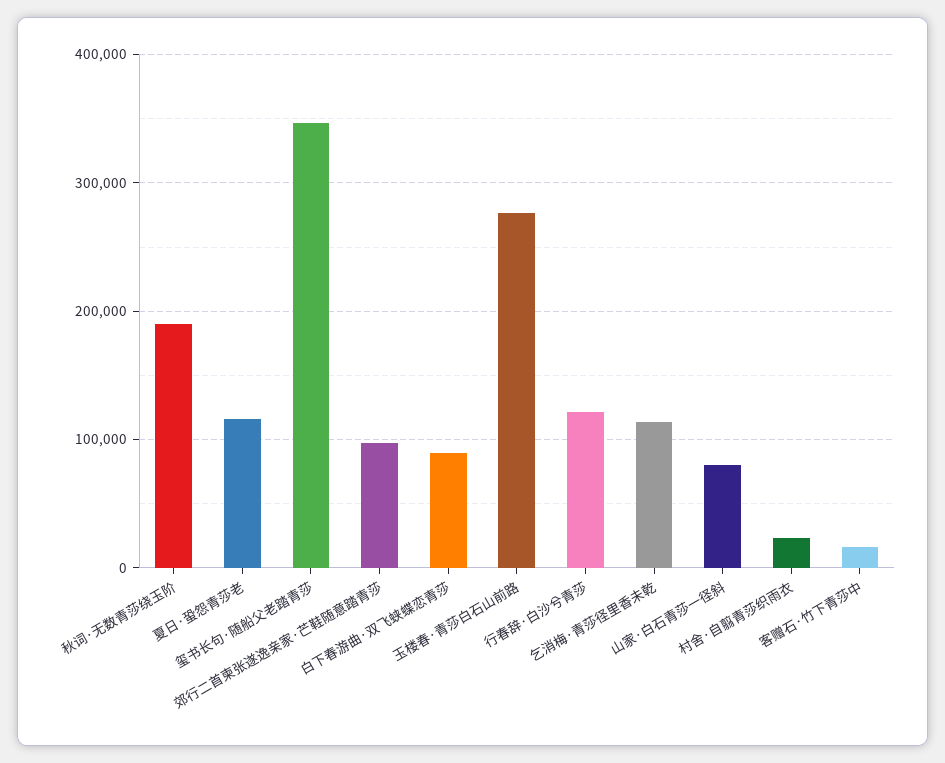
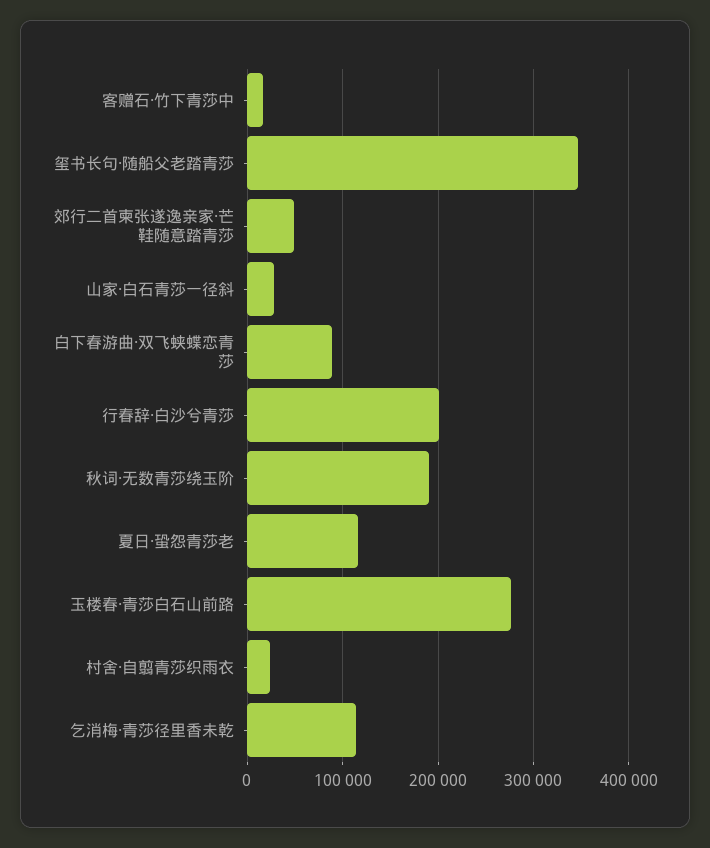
郊行二首柬张遂逸亲家·芒鞋随意踏青莎: 100000 -> 50000
行春辞·白沙兮青莎: 120000 -> 200000
山家·白石青莎一径斜: 80000 -> 30000

